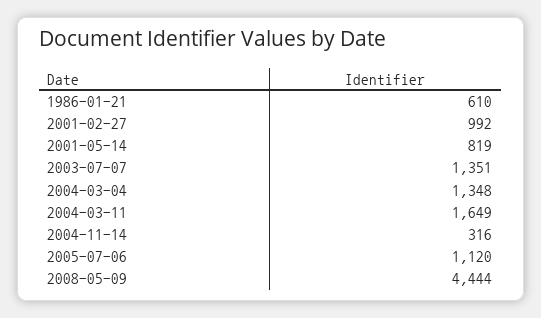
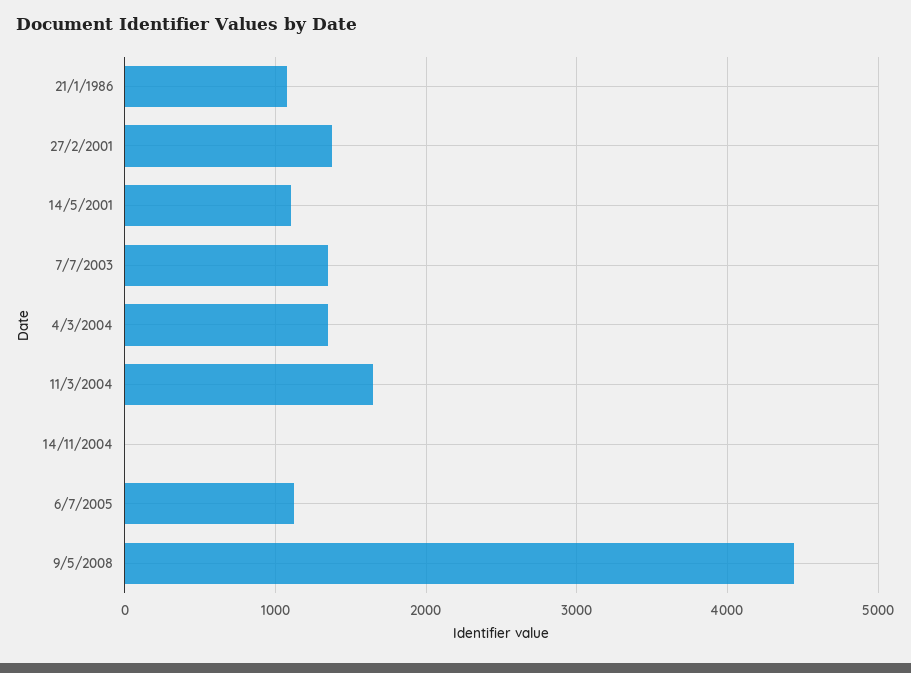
1986-01-21: 610 -> 1100
2001-02-27: 992 -> 1400
2001-05-14: 819 -> 1100
2004-11-14: 316 -> 0

